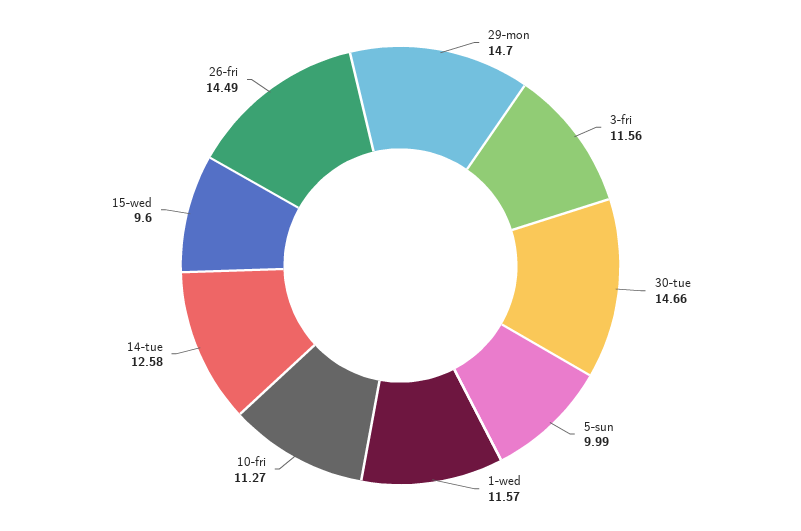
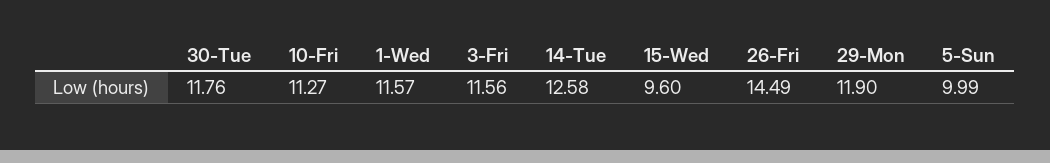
29-mon: 14.7 -> 11.9
30-tue: 14.66 -> 11.76

